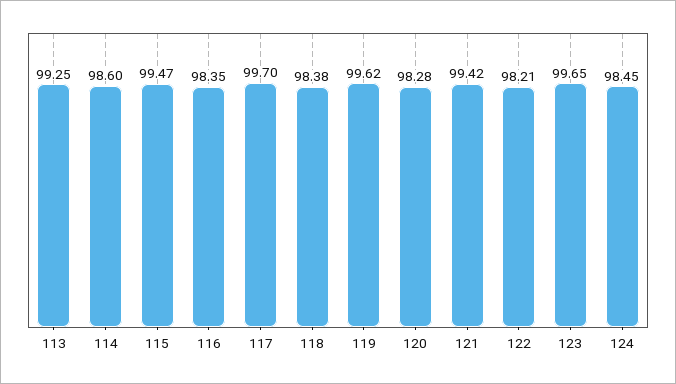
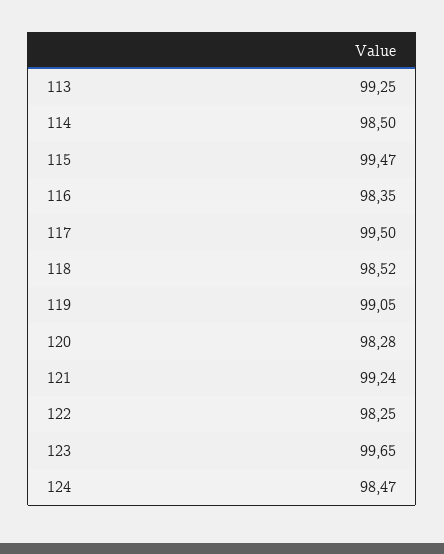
114: 98.6 -> 98.5
117: 99.7 -> 99.5
118: 98.38 -> 98.52
119: 99.62 -> 99.05
121: 99.42 -> 99.24
122: 98.21 -> 98.25
124: 98.45 -> 98.47

